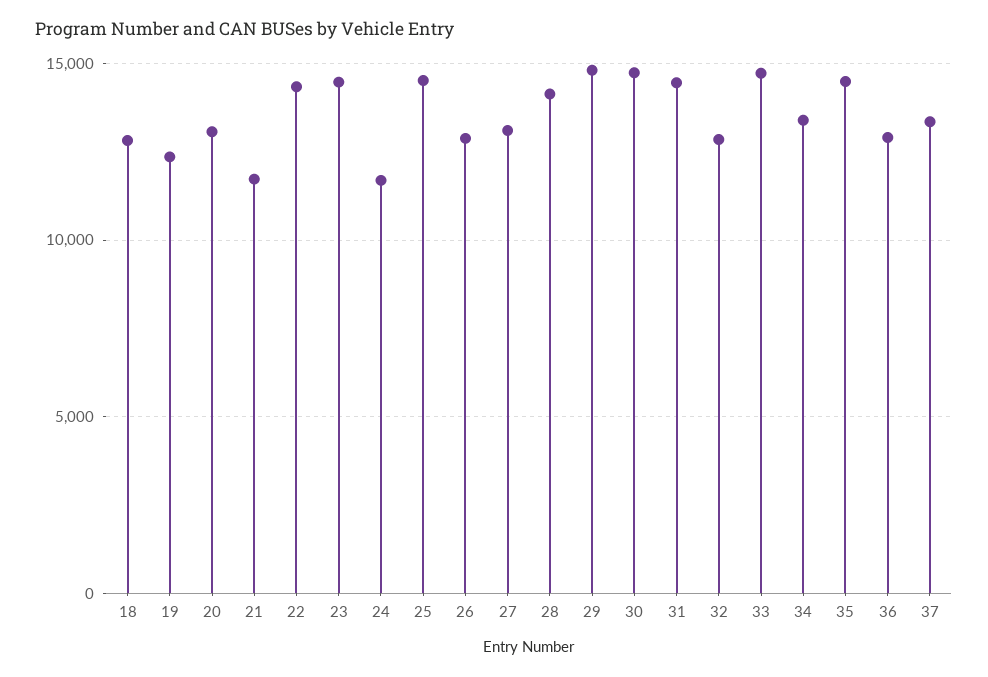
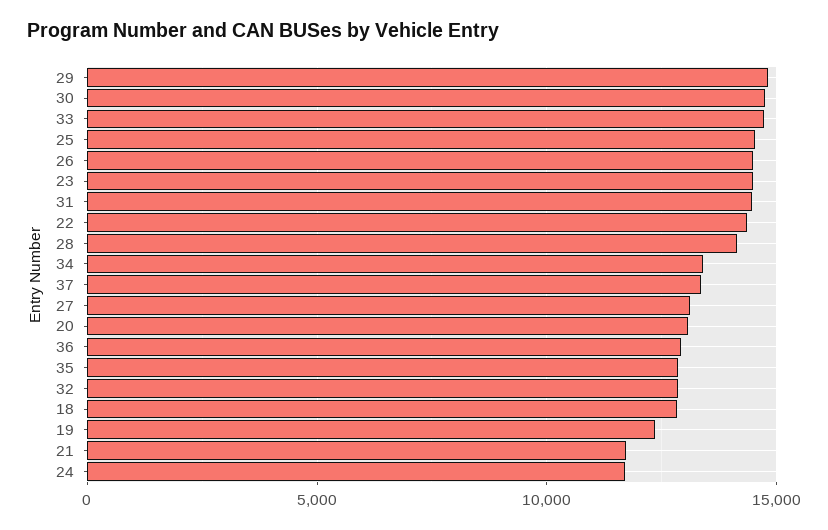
26: 13000 -> 14500
35: 14500 -> 13000

